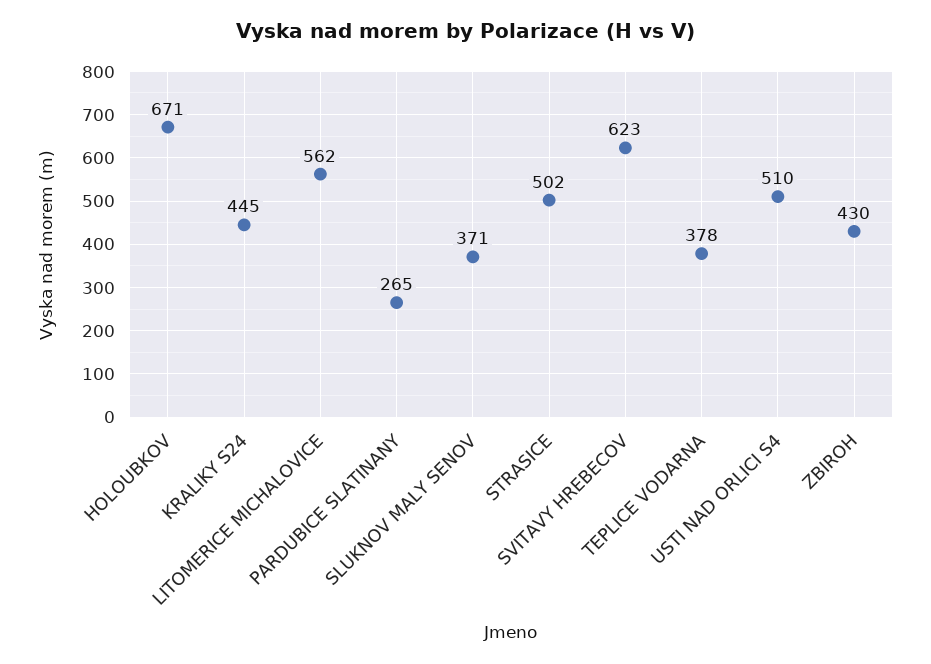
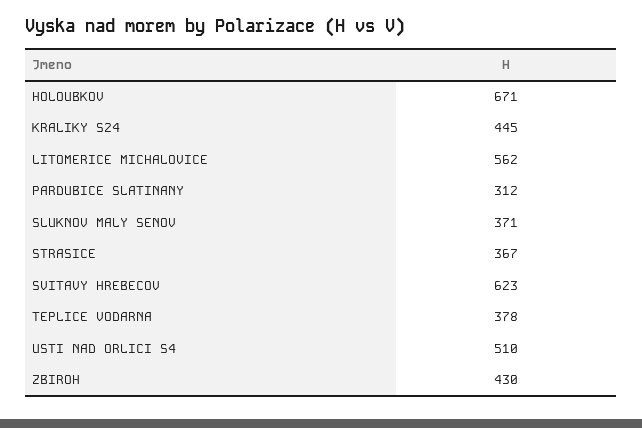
PARDUBICE SLATINANY: 265 -> 312
STRASICE: 502 -> 367

